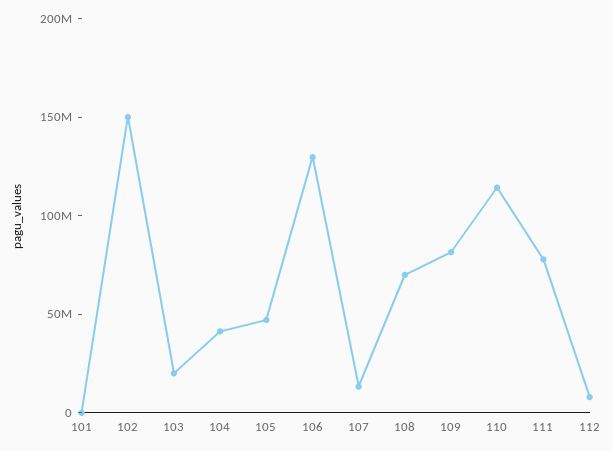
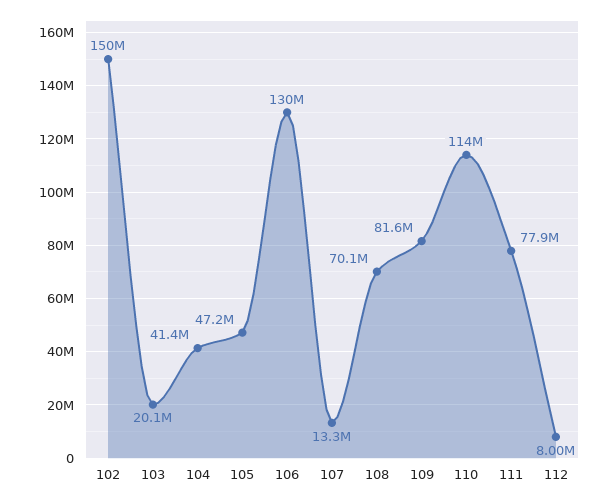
101: 0 -> none

